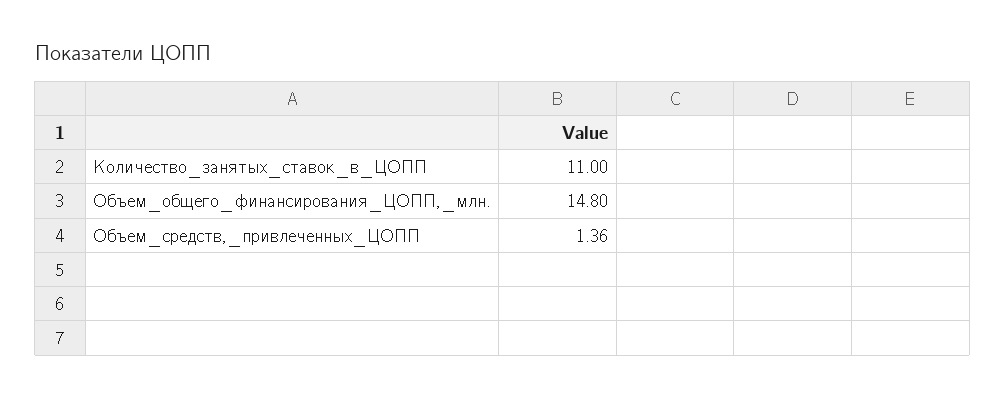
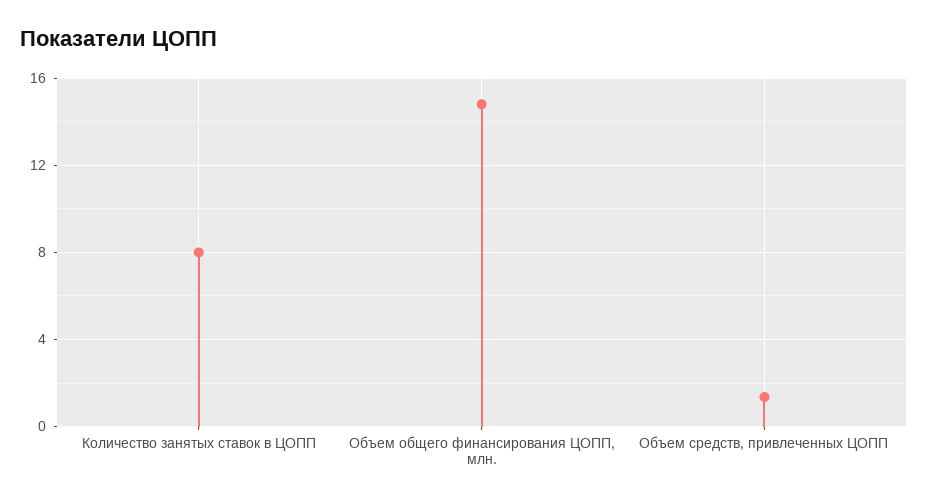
Количество_занятых_ставок_в_ЦОПП: 11 -> 8

